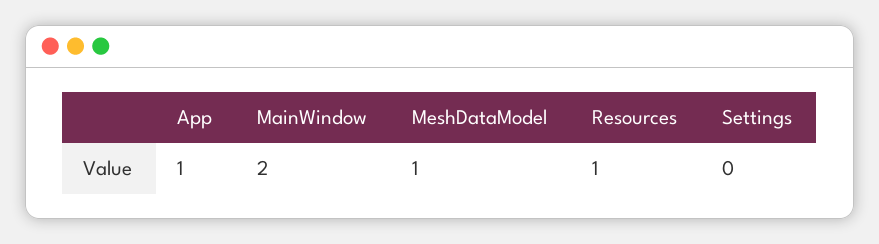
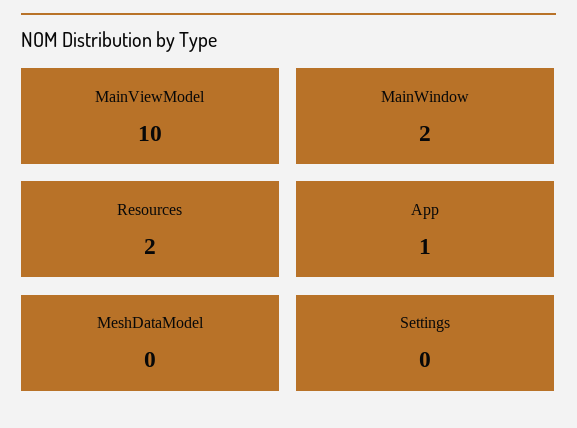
MeshDataModel: 1 -> 0
Resources: 1 -> 2
MainViewModel: none -> 10

